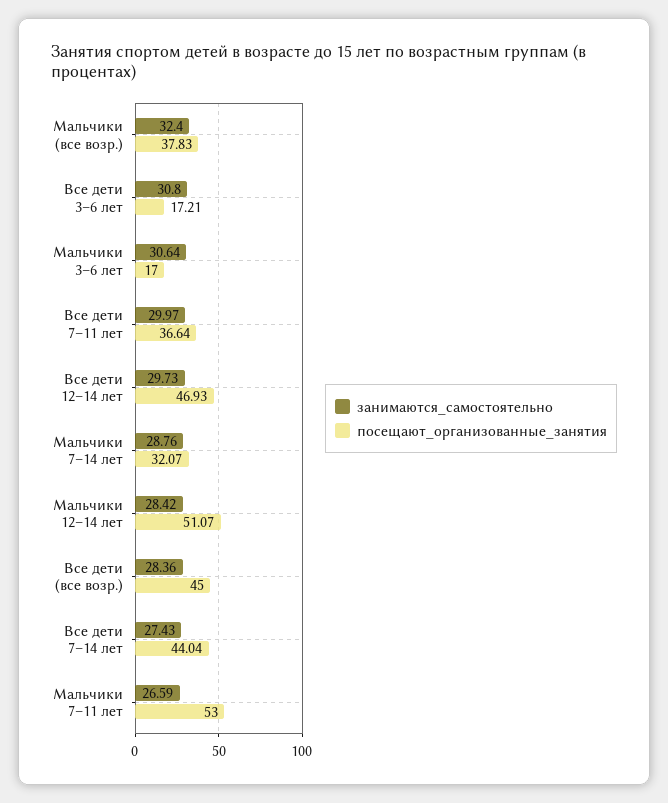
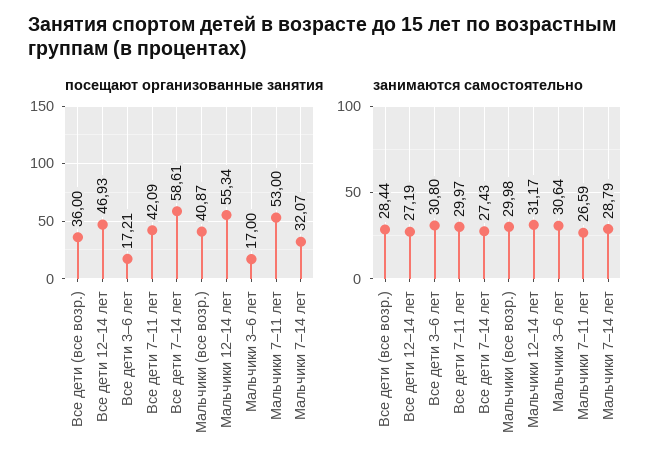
занимаются_самостоятельно, Мальчики (все возр.): 32.4 -> 29.98
посещают_организованные_занятия, Мальчики (все возр.): 37.83 -> 40.87
посещают_организованные_занятия, Все дети 7–11 лет: 36.64 -> 42.09
занимаются_самостоятельно, Все дети 12–14 лет: 29.73 -> 27.19
занимаются_самостоятельно, Мальчики 7–14 лет: 28.76 -> 28.79
занимаются_самостоятельно, Мальчики 12–14 лет: 28.42 -> 31.17
посещают_организованные_занятия, Мальчики 12–14 лет: 51.07 -> 55.34
занимаются_самостоятельно, Все дети (все возр.): 28.36 -> 28.44
посещают_организованные_занятия, Все дети (все возр.): 45 -> 36
посещают_организованные_занятия, Все дети 7–14 лет: 44.04 -> 58.61

